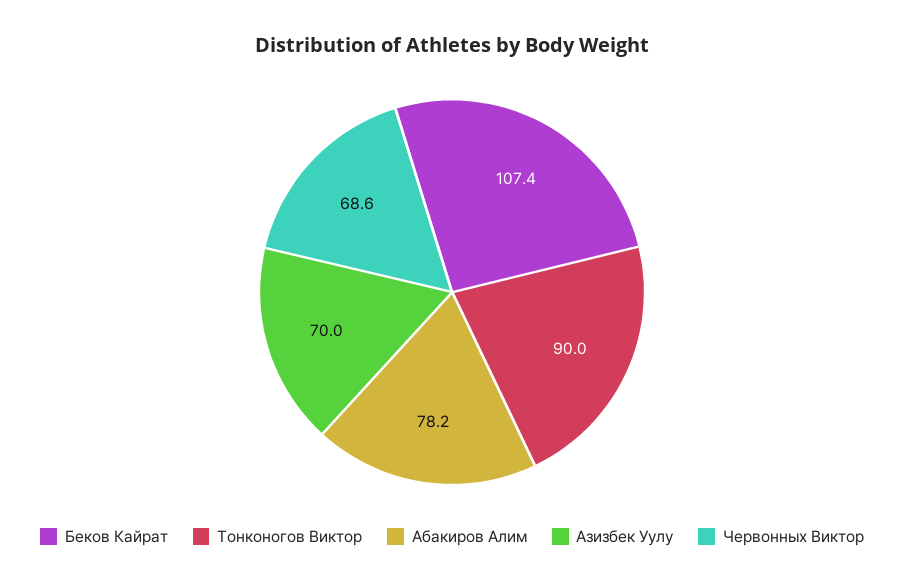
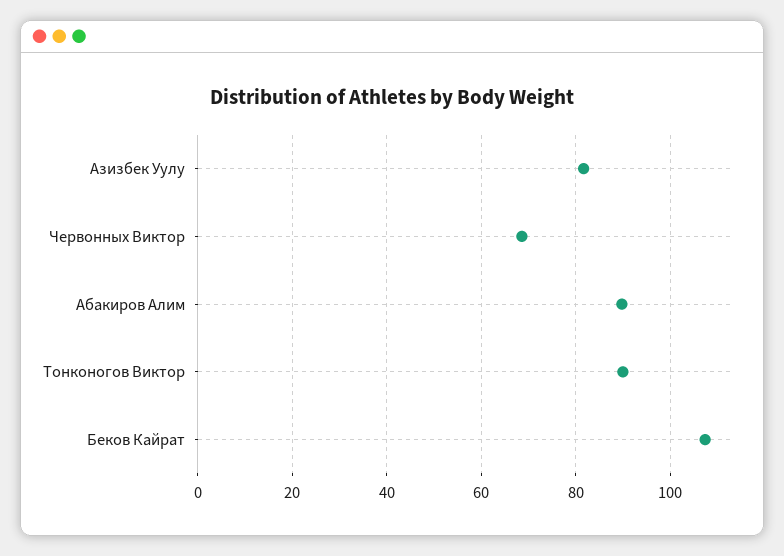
Абакиров Алим: 78.2 -> 90
Азизбек Уулу: 70 -> 82

